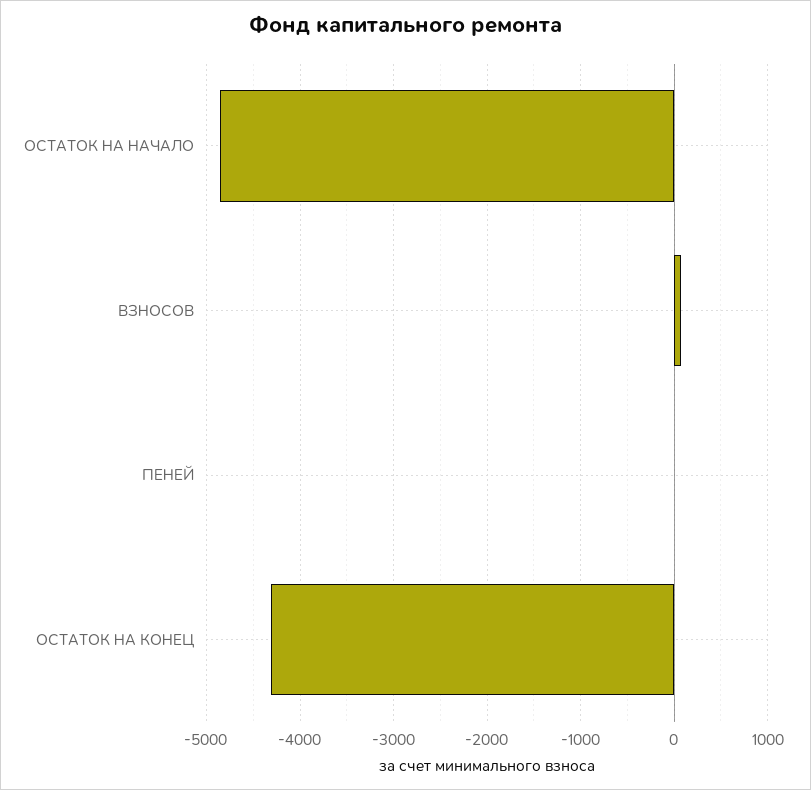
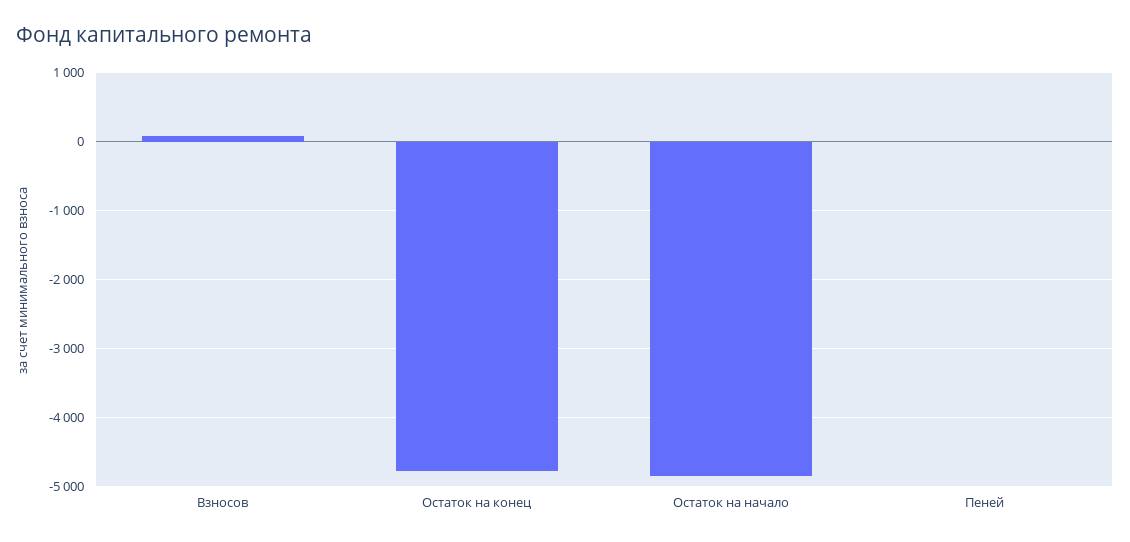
ОСТАТОК НА КОНЕЦ: -4300 -> -4800

